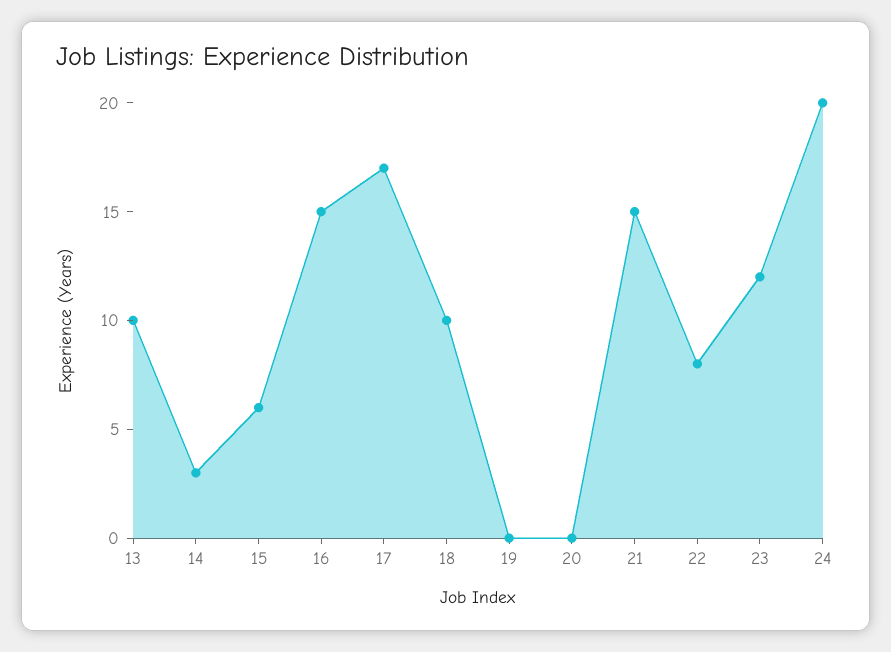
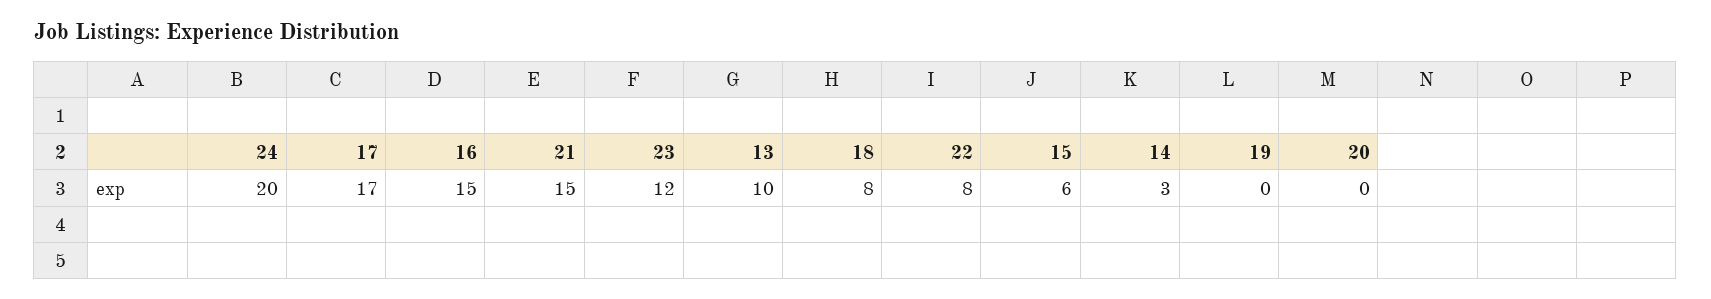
18: 10 -> 8

